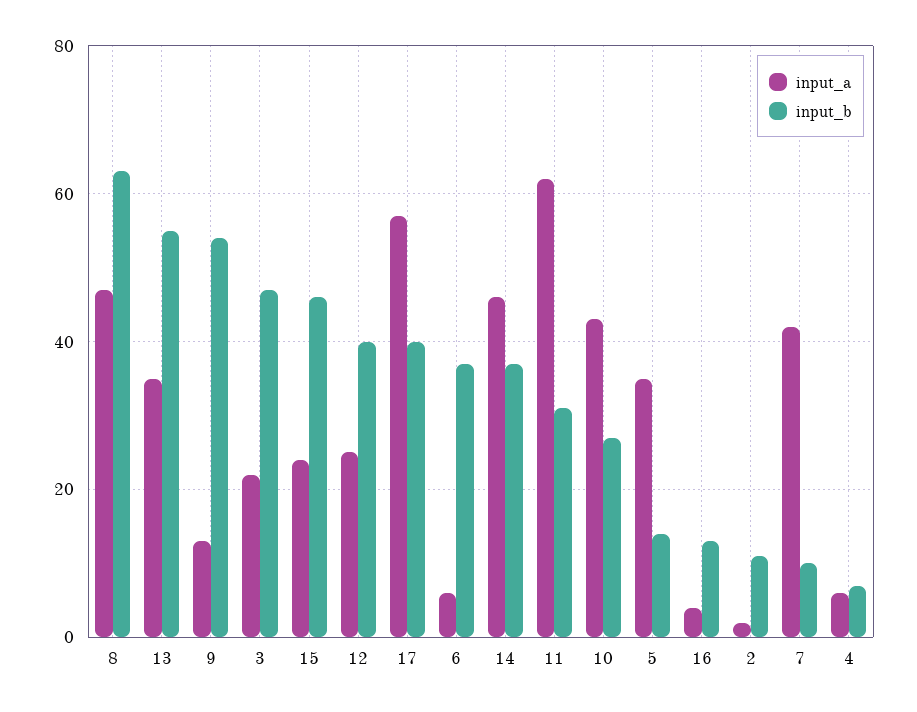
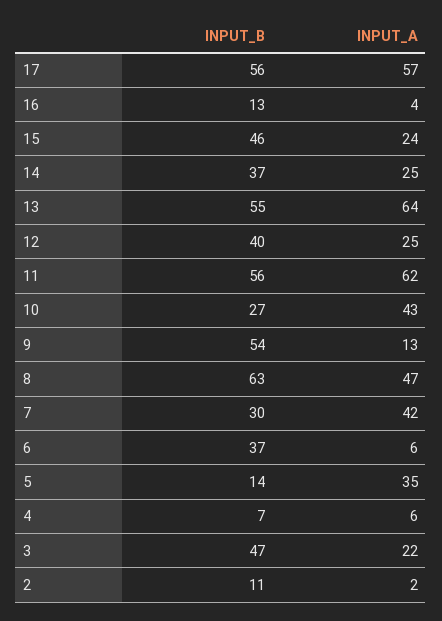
input_a, 13: 35 -> 64
input_b, 17: 40 -> 56
input_a, 14: 45 -> 25
input_b, 11: 30 -> 56
input_b, 7: 10 -> 30

